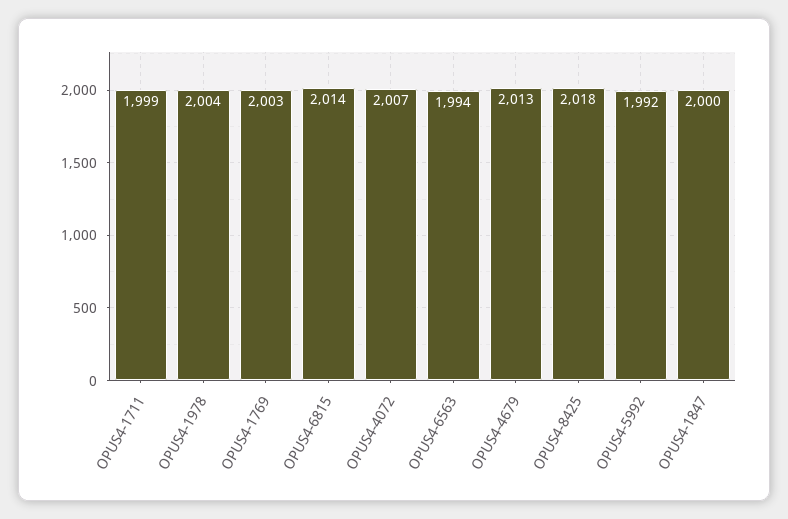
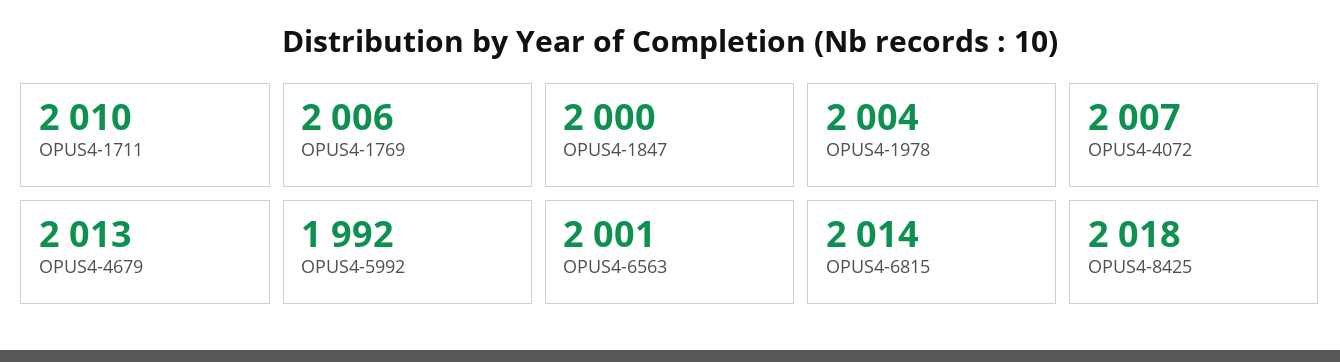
OPUS4-1711: 1999 -> 2010
OPUS4-1769: 2003 -> 2006
OPUS4-6563: 1994 -> 2001

